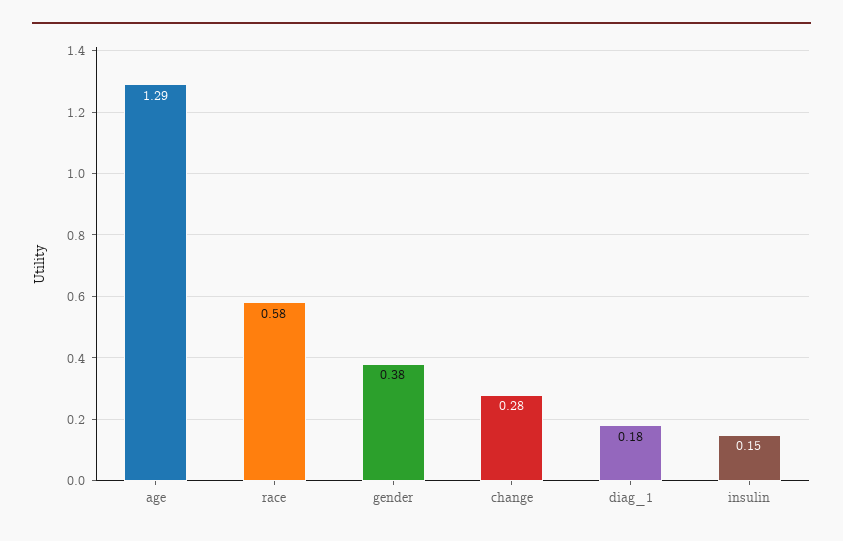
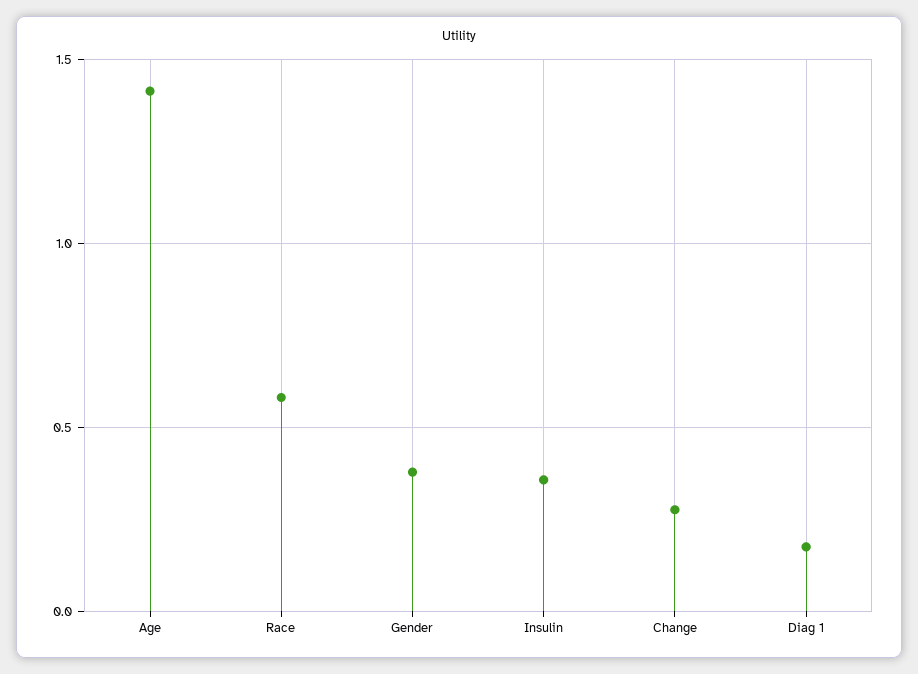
age: 1.29 -> 1.4
insulin: 0.15 -> 0.35

